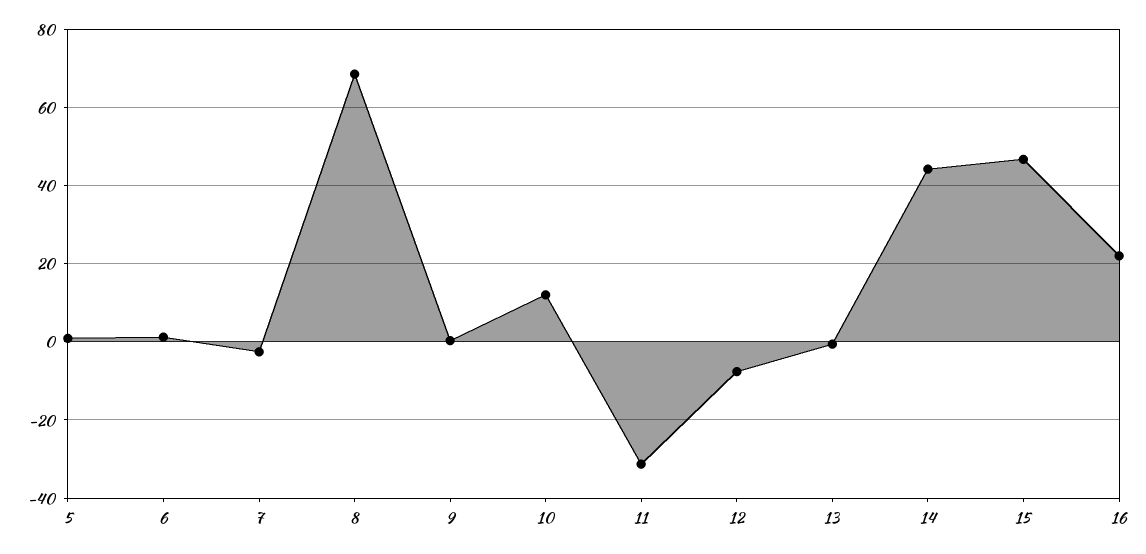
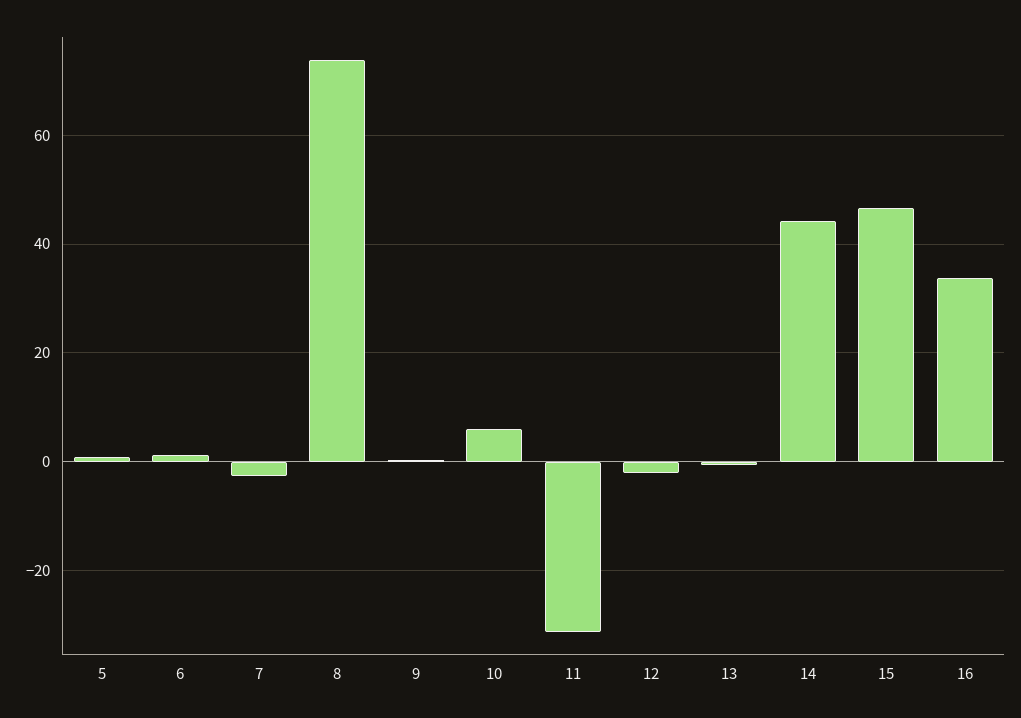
8: 68 -> 74
10: 12 -> 6
12: -8 -> -2
16: 22 -> 34

